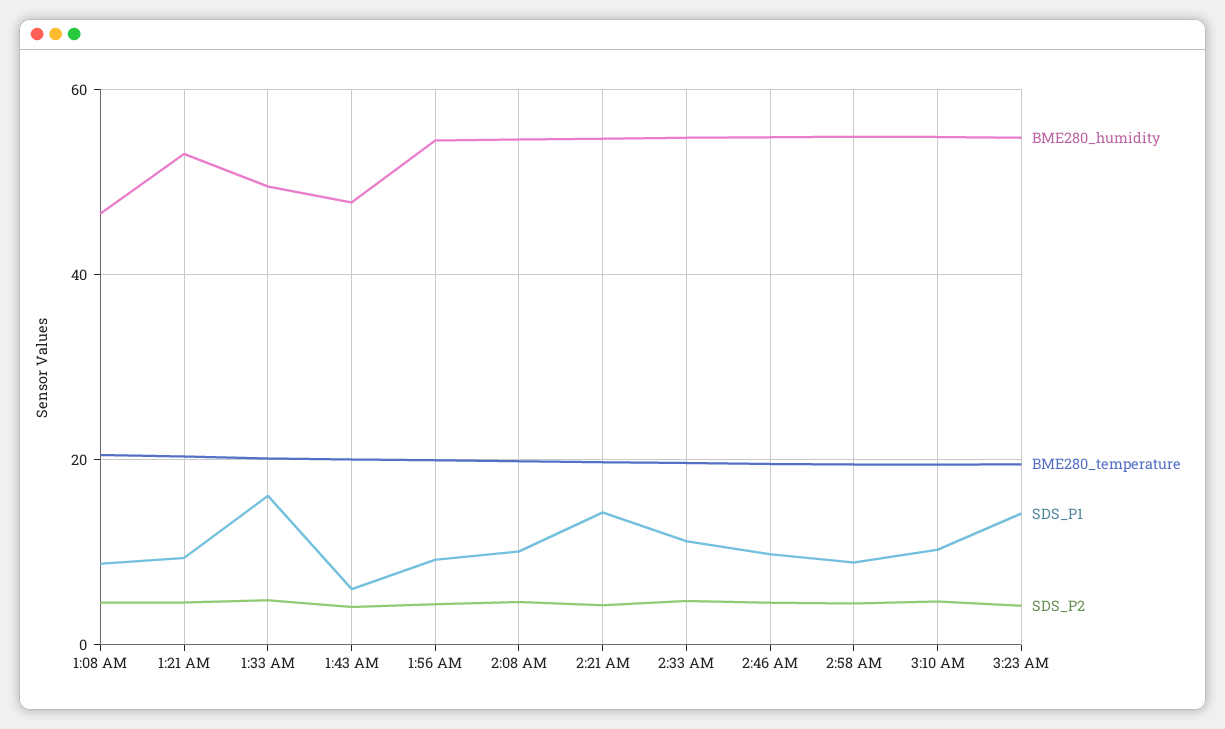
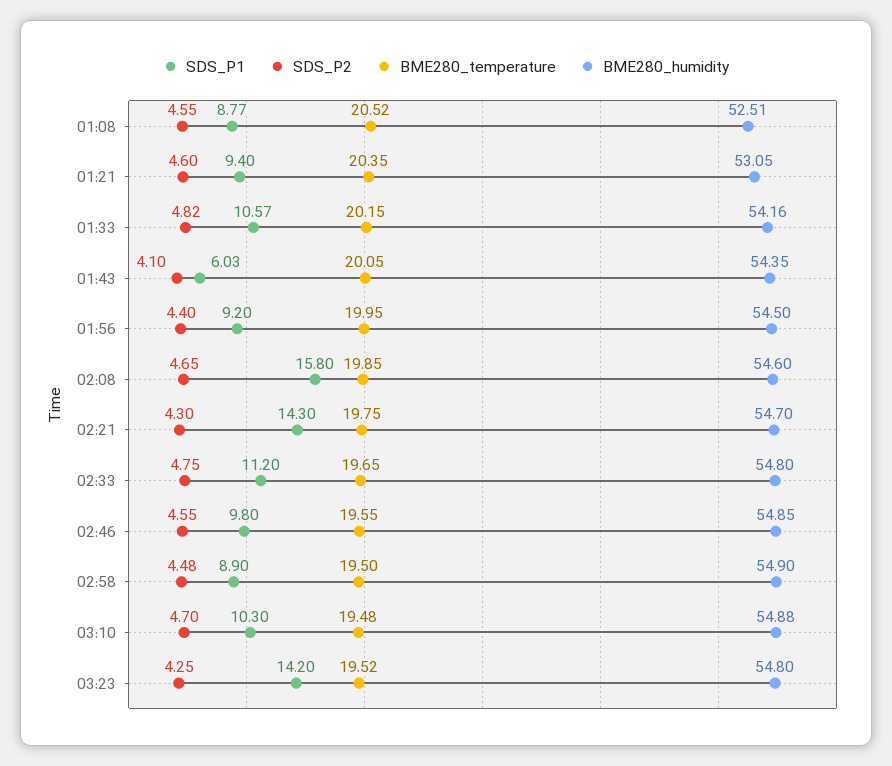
BME280_humidity, 1:08 AM: 46 -> 52.51
BME280_humidity, 1:33 AM: 50 -> 54.16
SDS_P1, 1:33 AM: 16 -> 10.57
BME280_humidity, 1:43 AM: 48 -> 54.35
SDS_P1, 2:08 AM: 10 -> 15.8

